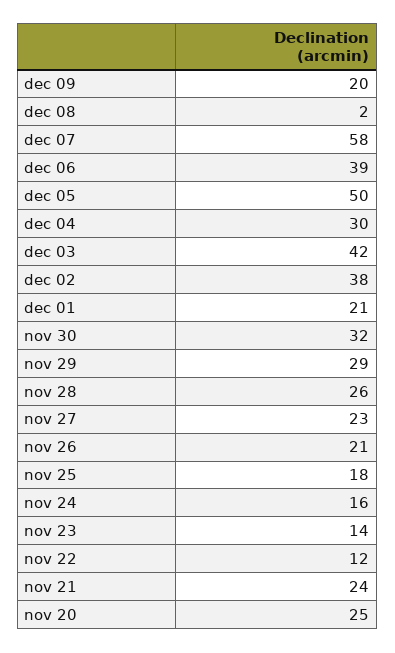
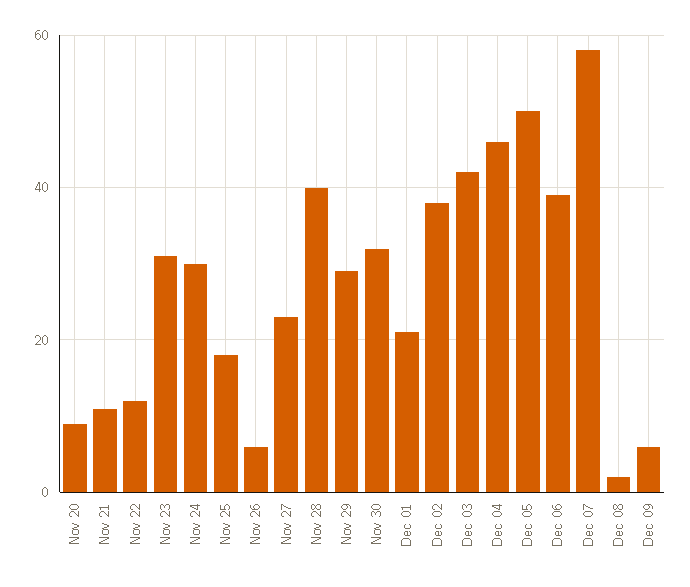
dec 09: 20 -> 5
dec 04: 30 -> 45
nov 28: 26 -> 40
nov 26: 21 -> 5
nov 24: 16 -> 30
nov 23: 14 -> 30
nov 21: 24 -> 10
nov 20: 25 -> 10

